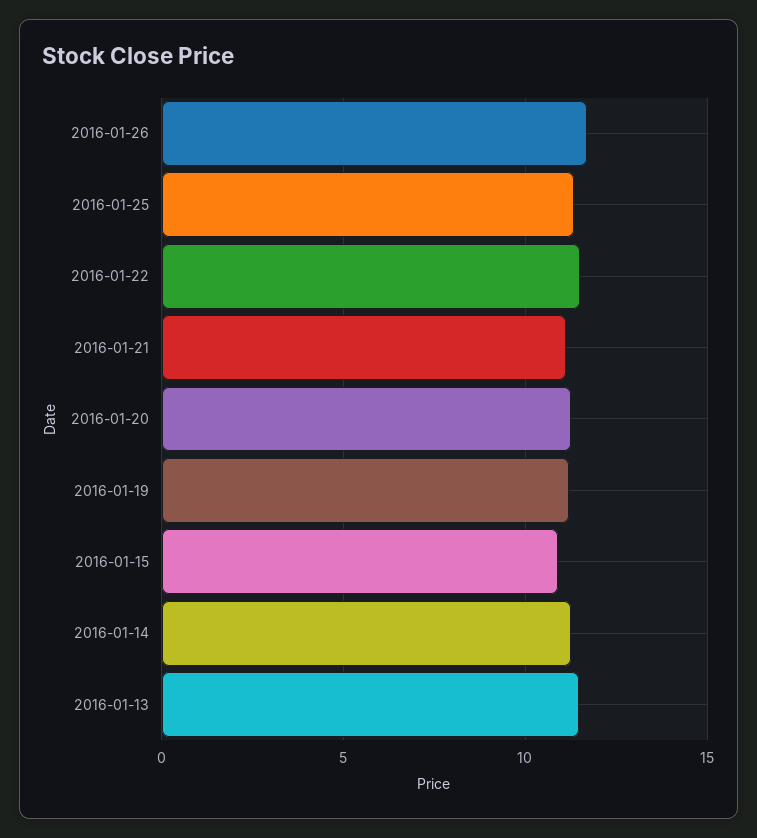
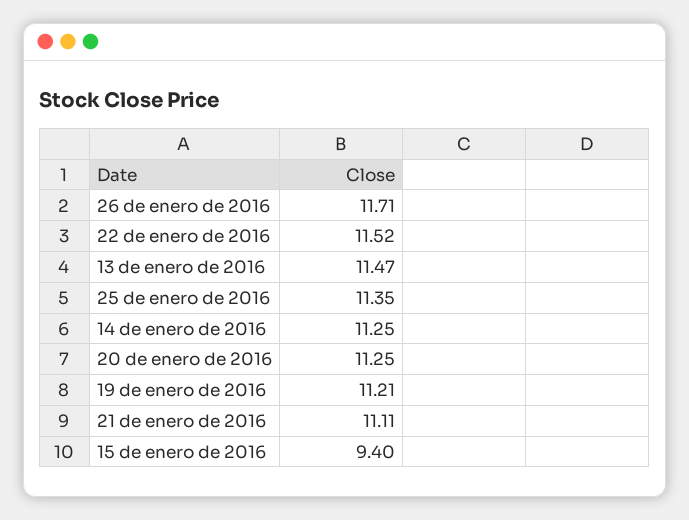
2016-01-15: 11 -> 9.4

